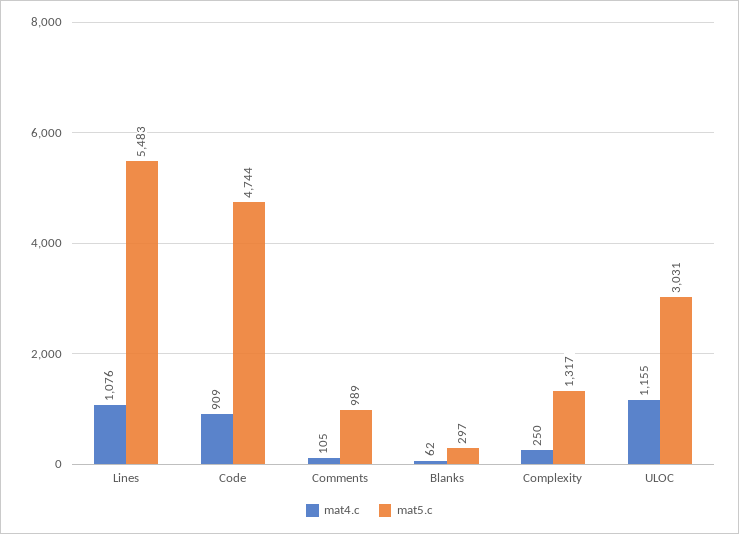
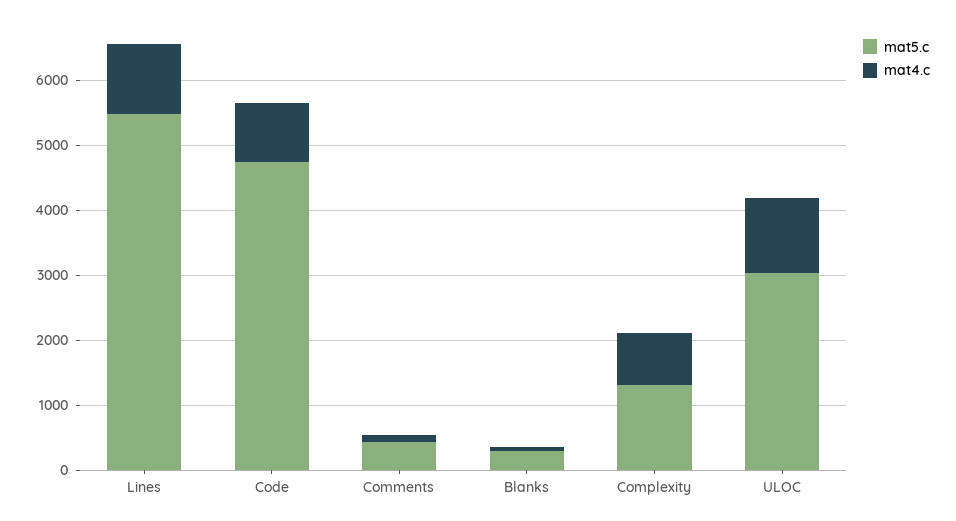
mat5.c, Comments: 989 -> 400
mat4.c, Complexity: 250 -> 800

